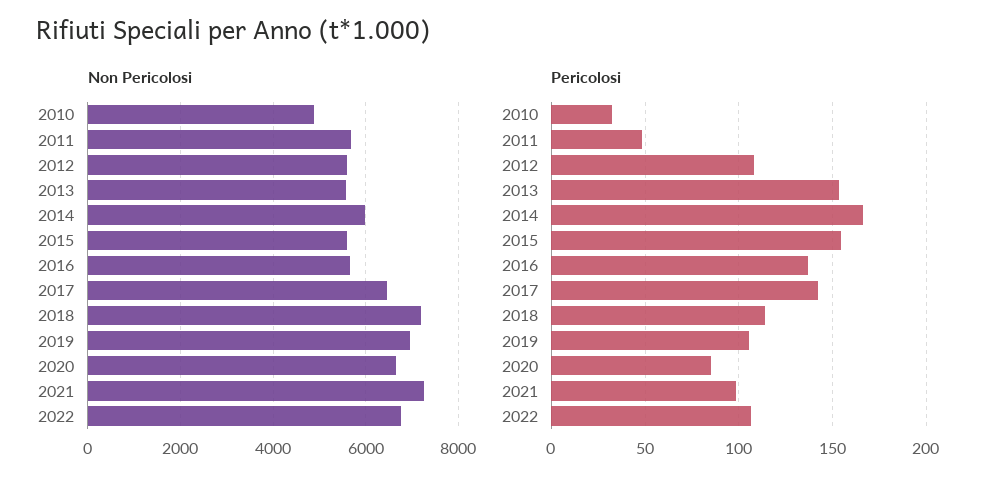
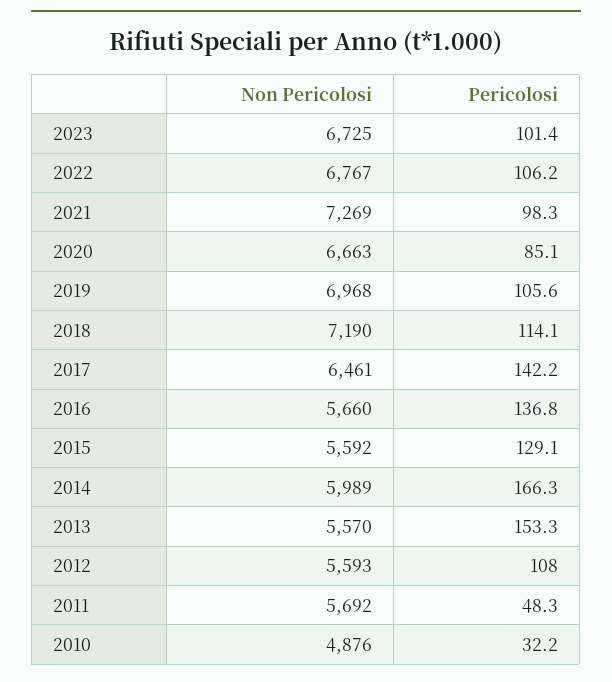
Pericolosi, 2015: 155 -> 129.1
Non Pericolosi, 2023: none -> 6725
Pericolosi, 2023: none -> 101.4

